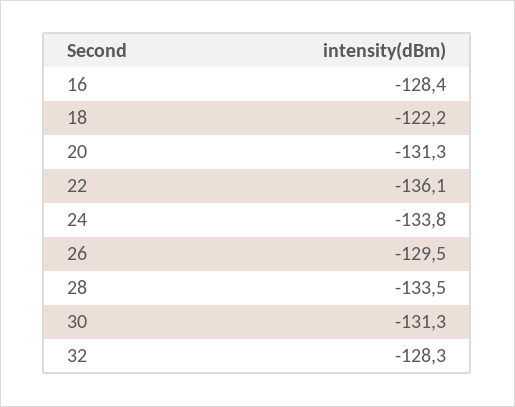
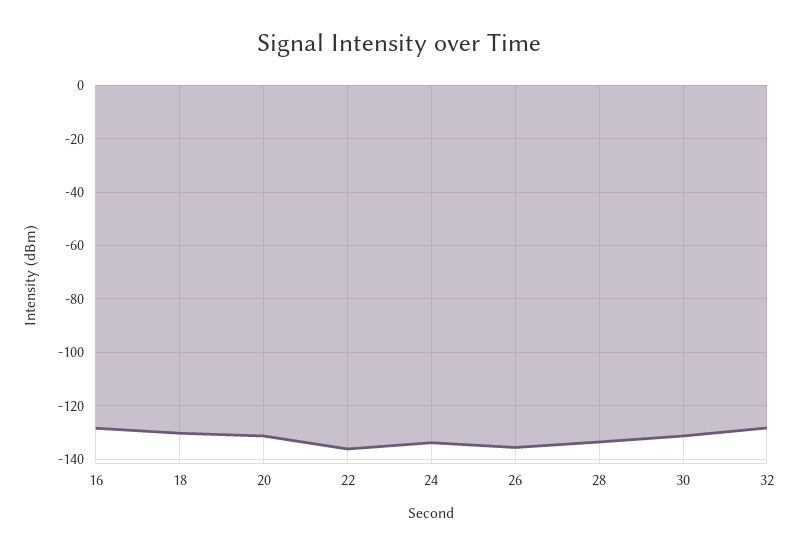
18: -122.2 -> -130
26: -129.5 -> -135

